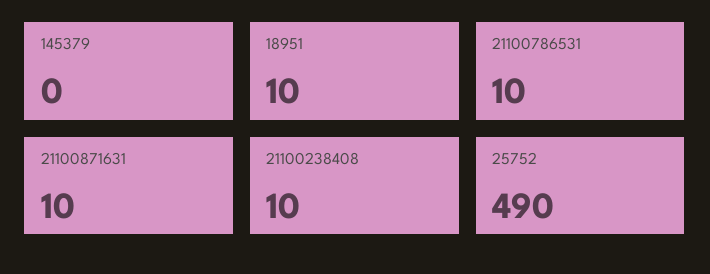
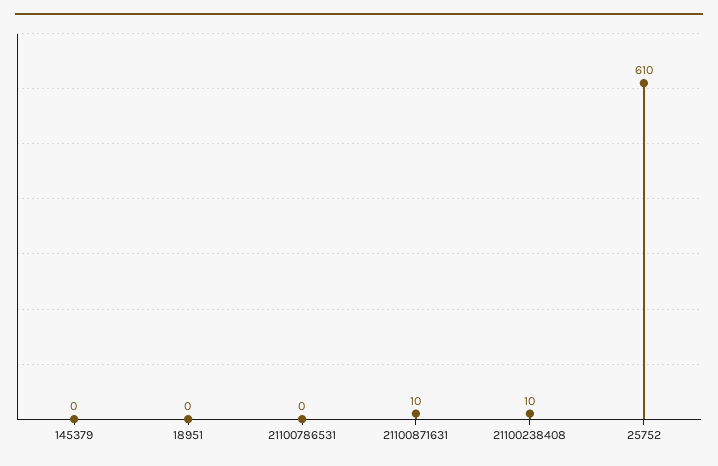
18951: 10 -> 0
21100786531: 10 -> 0
25752: 490 -> 610

